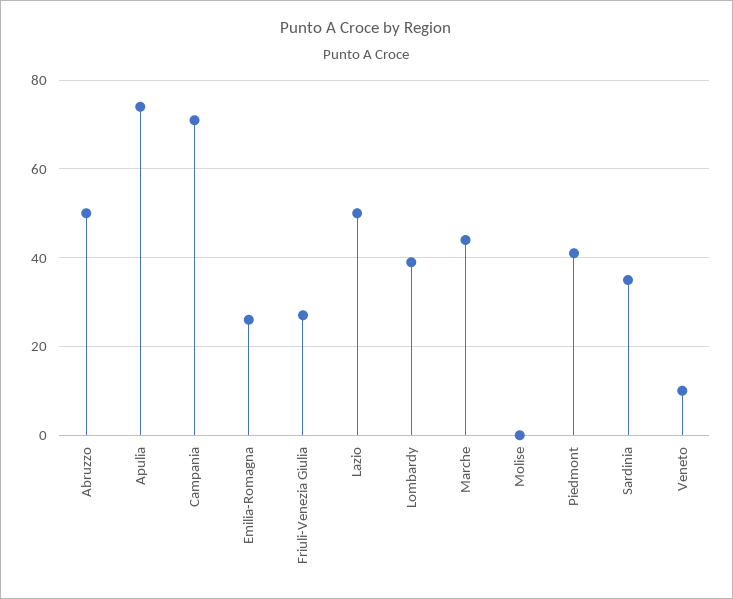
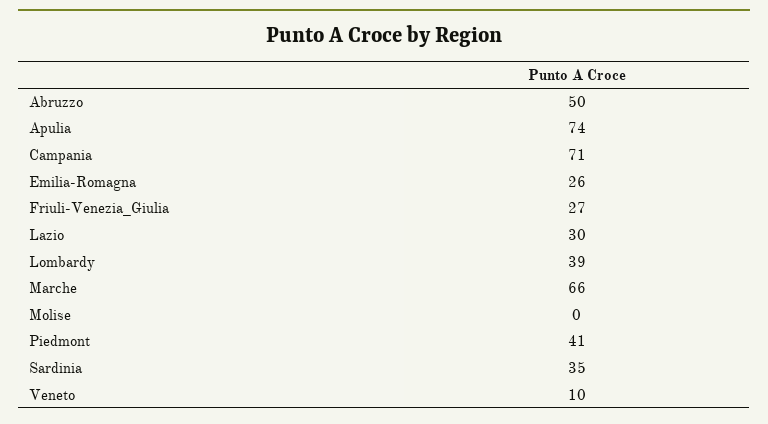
Lazio: 50 -> 30
Marche: 45 -> 66

